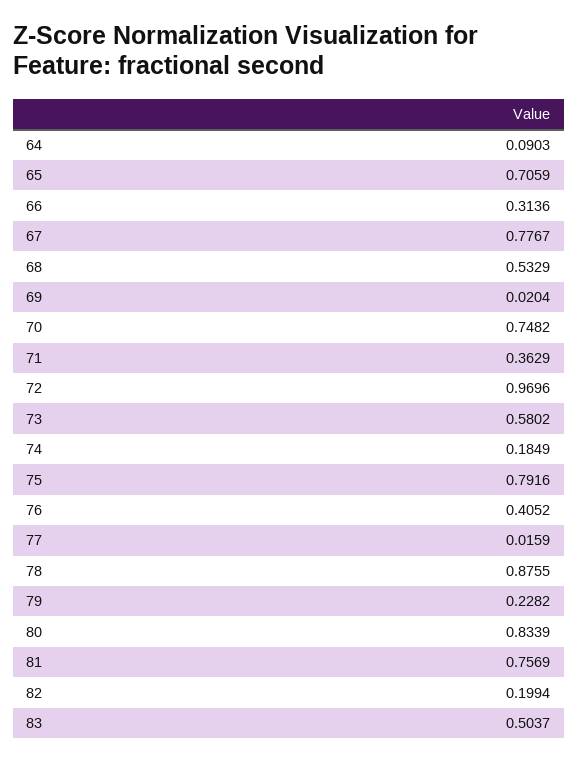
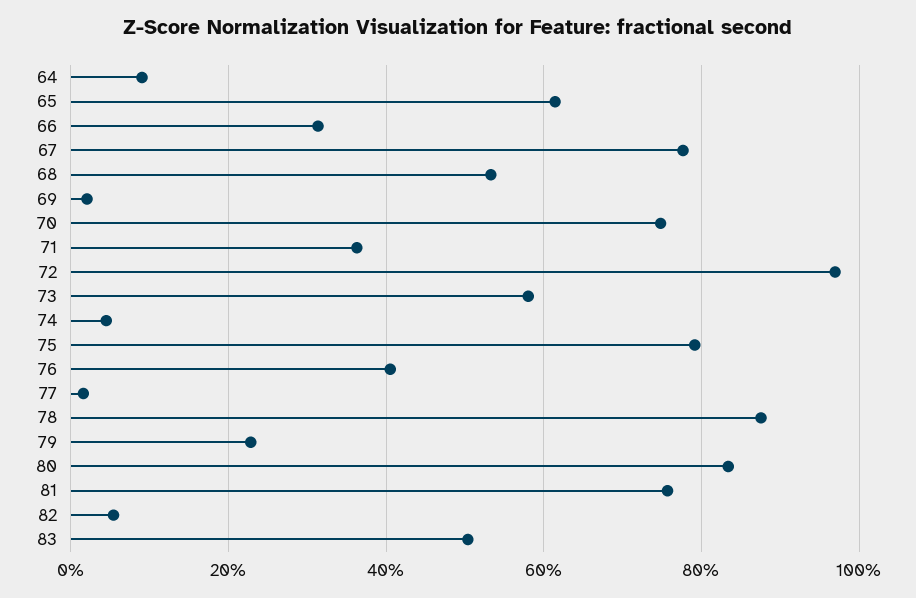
65: 0.7059 -> 0.62
74: 0.1849 -> 0.04
82: 0.1994 -> 0.06

